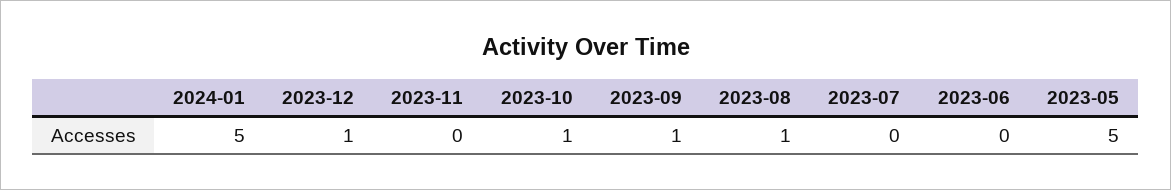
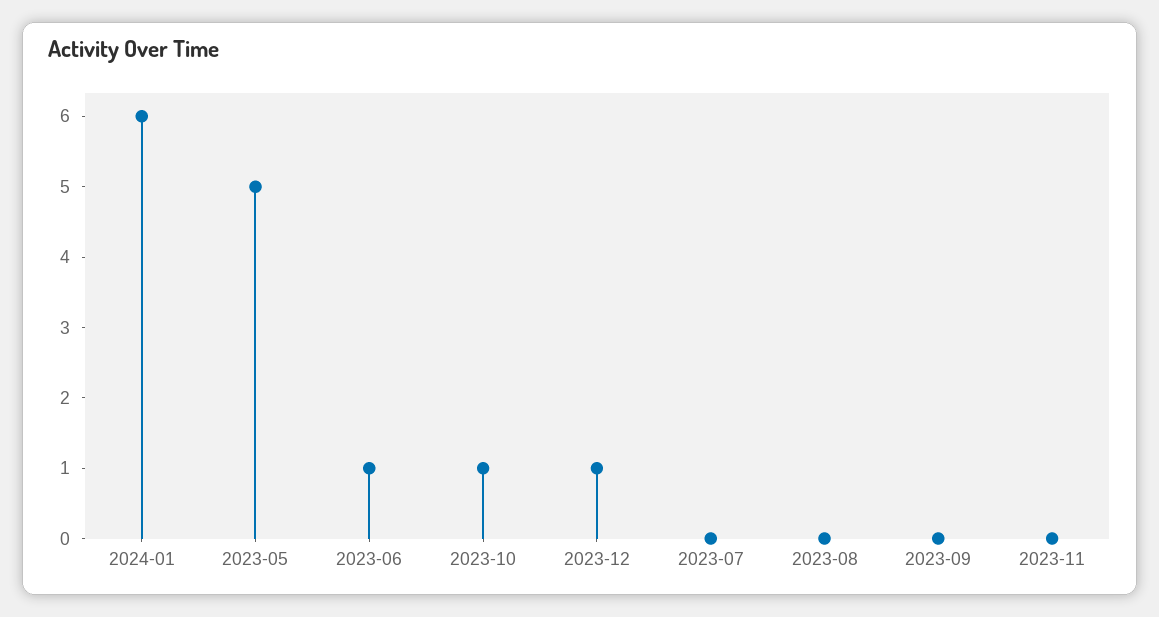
2024-01: 5 -> 6
2023-09: 1 -> 0
2023-08: 1 -> 0
2023-06: 0 -> 1

